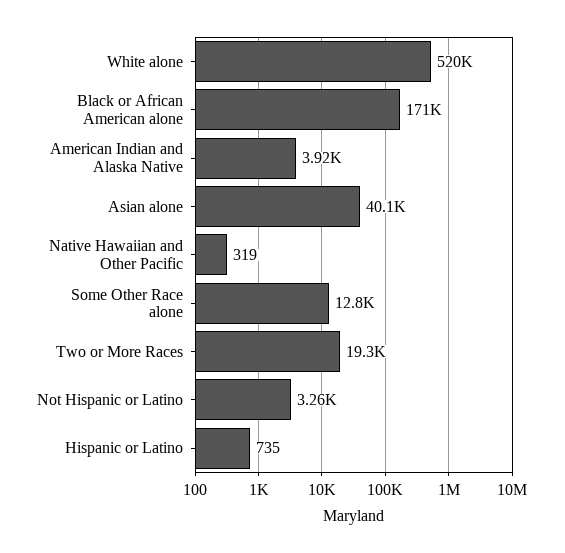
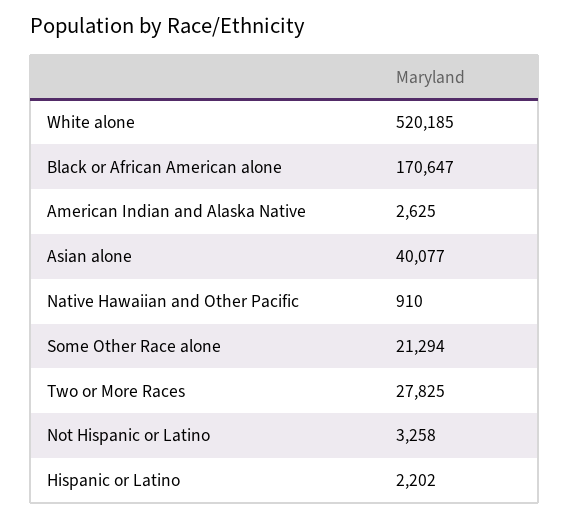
American Indian and Alaska Native: 3920 -> 2625
Native Hawaiian and Other Pacific: 319 -> 910
Some Other Race alone: 12800 -> 21294
Two or More Races: 19300 -> 27825
Hispanic or Latino: 735 -> 2202

